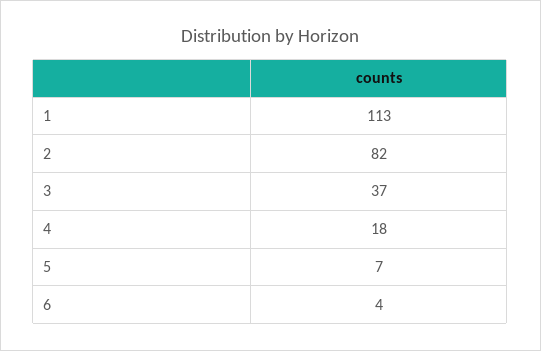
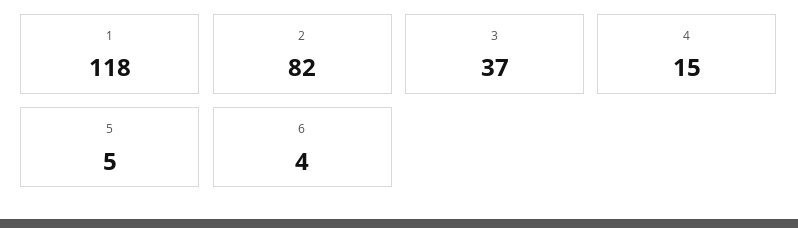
1: 113 -> 118
4: 18 -> 15
5: 7 -> 5

